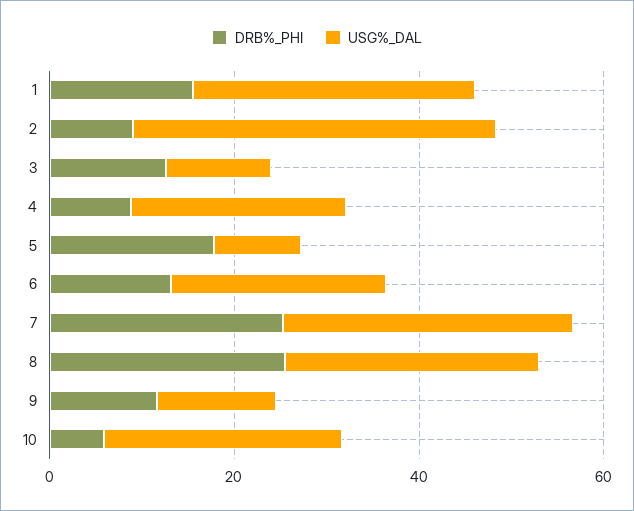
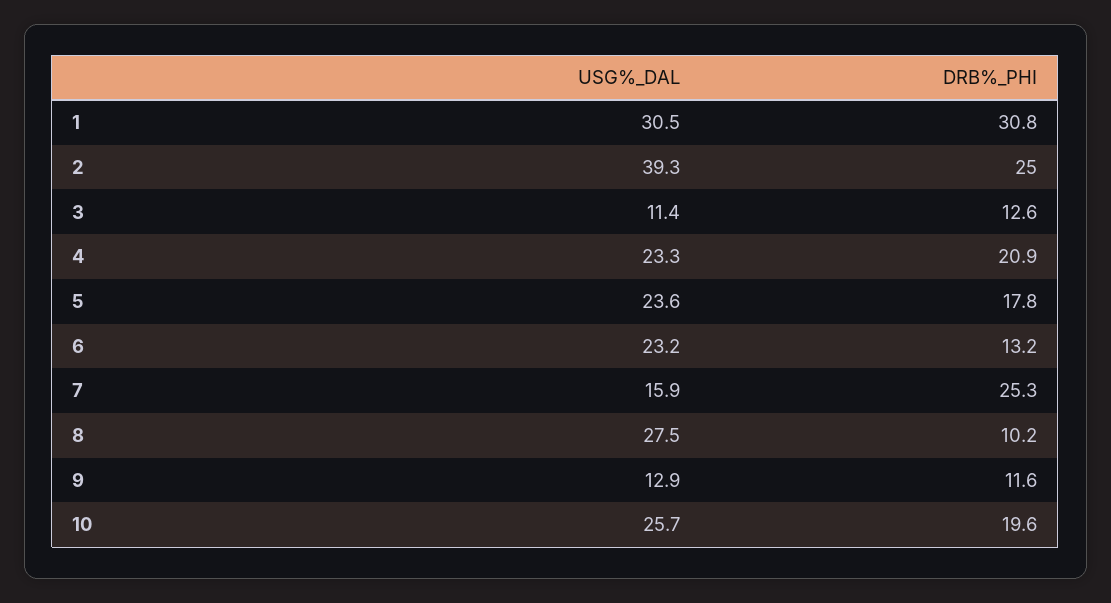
DRB%_PHI, 1: 15 -> 30.8
DRB%_PHI, 2: 10 -> 25
DRB%_PHI, 4: 10 -> 20.9
USG%_DAL, 5: 10 -> 23.6
USG%_DAL, 7: 30 -> 15.9
DRB%_PHI, 8: 25 -> 10.2
DRB%_PHI, 10: 5 -> 19.6

